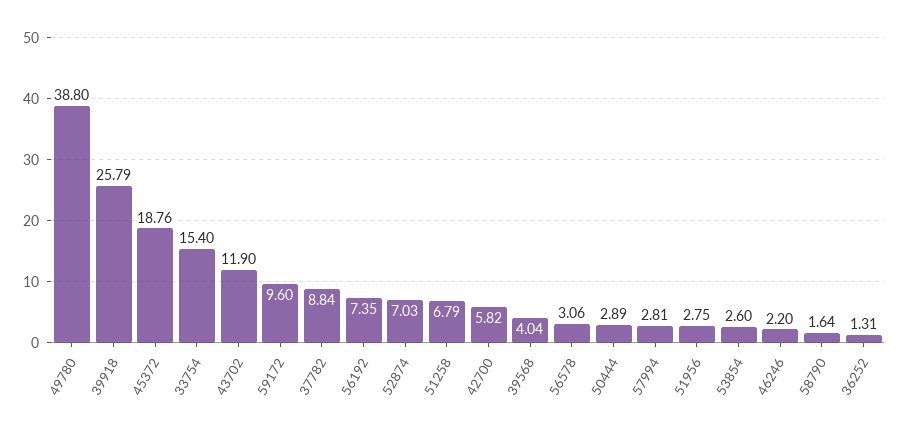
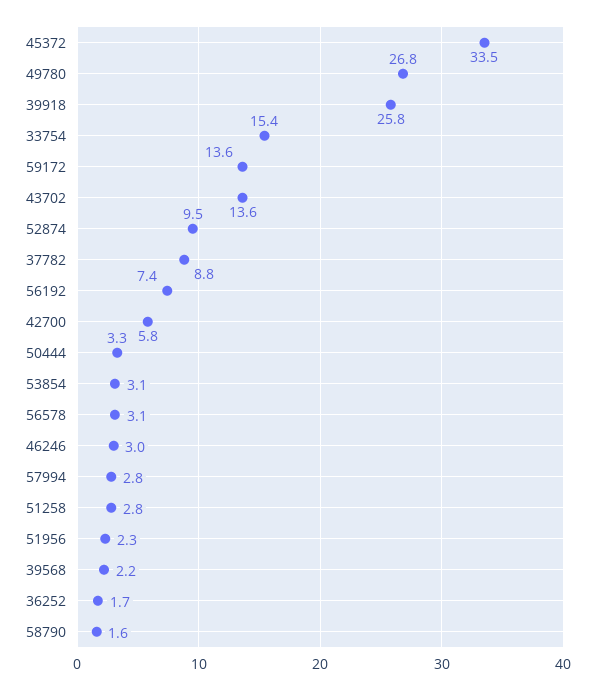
49780: 38.8 -> 26.8
45372: 18.76 -> 33.5
43702: 11.9 -> 13.6
59172: 9.6 -> 13.6
52874: 7.03 -> 9.5
51258: 6.79 -> 2.8
39568: 4.04 -> 2.2
50444: 2.89 -> 3.3
51956: 2.75 -> 2.3
53854: 2.6 -> 3.1
46246: 2.2 -> 3
36252: 1.31 -> 1.7

